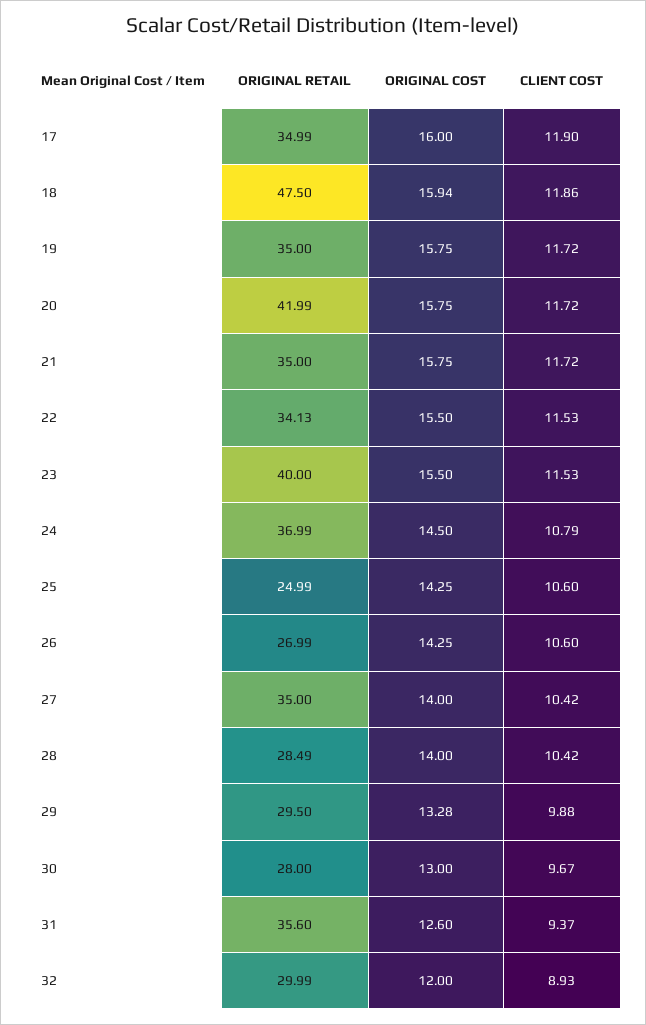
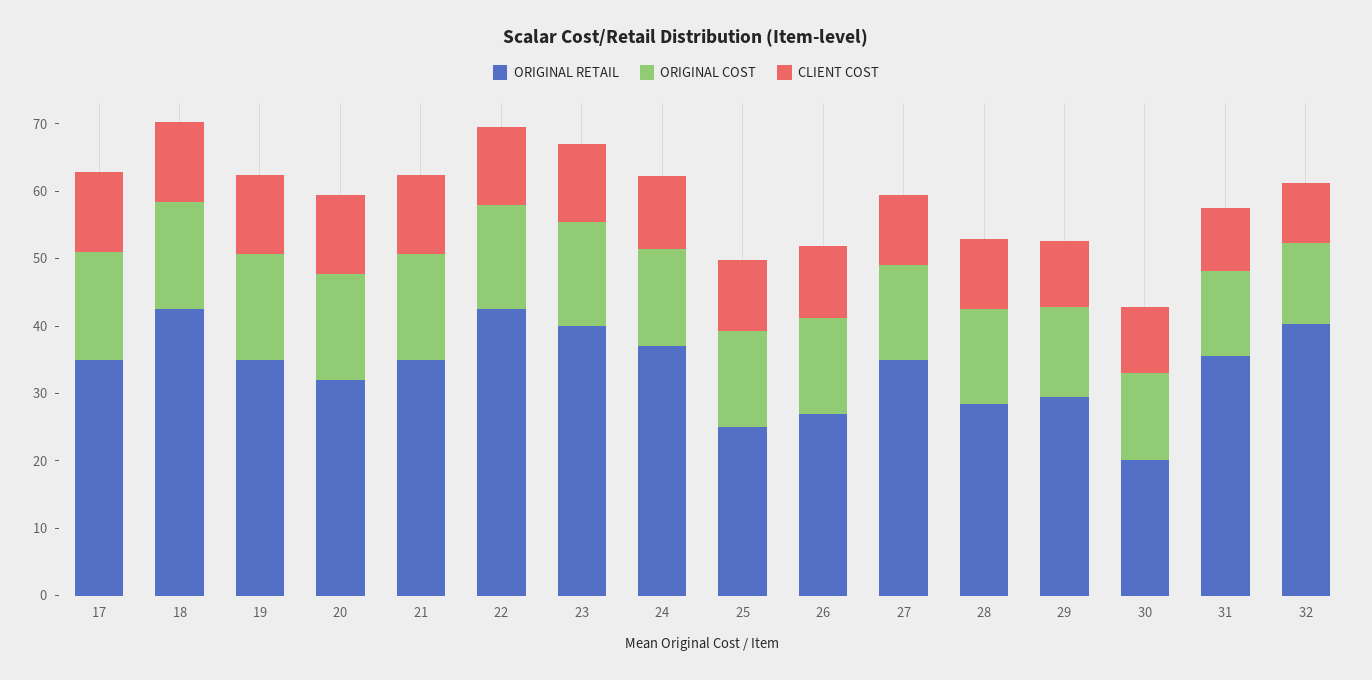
ORIGINAL RETAIL, 18: 47.5 -> 42
ORIGINAL RETAIL, 20: 41.99 -> 32
ORIGINAL RETAIL, 22: 34.13 -> 42
ORIGINAL RETAIL, 30: 28 -> 20
ORIGINAL RETAIL, 32: 29.99 -> 40

